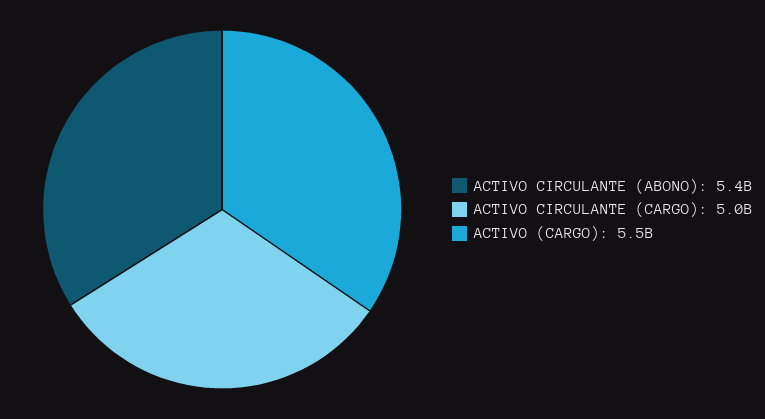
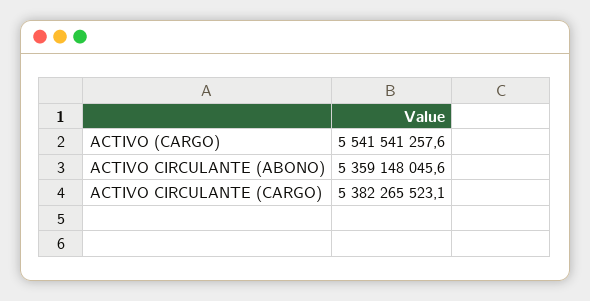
ACTIVO CIRCULANTE (CARGO): 5000000000 -> 5382265523.1

